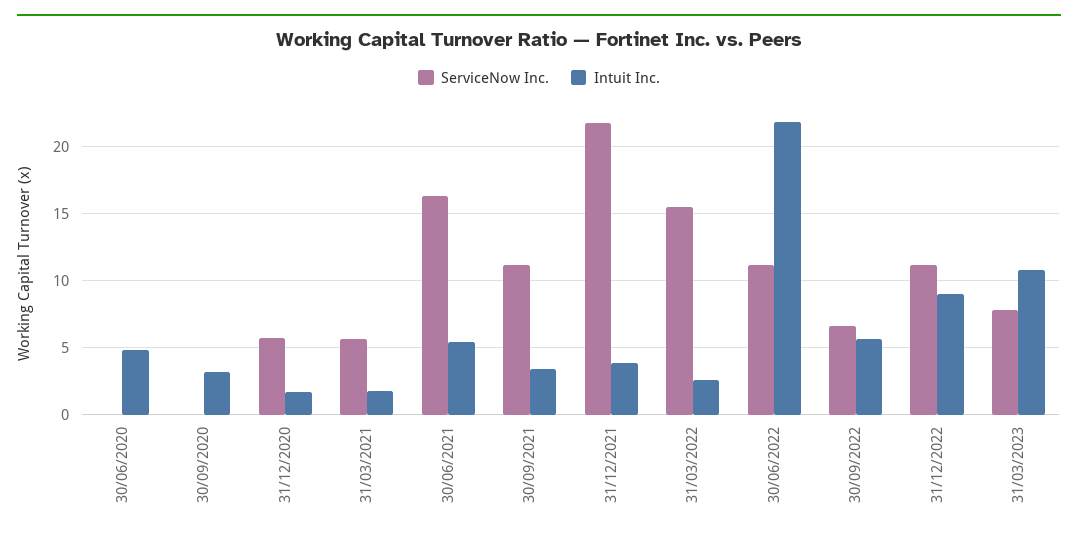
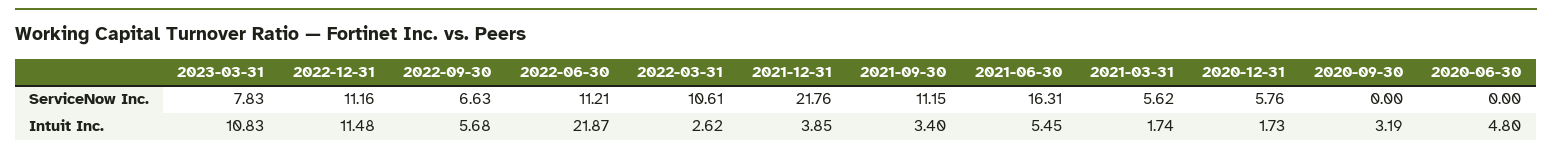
ServiceNow Inc., 31/03/2022: 15.5 -> 10.61
Intuit Inc., 31/12/2022: 9 -> 11.48

